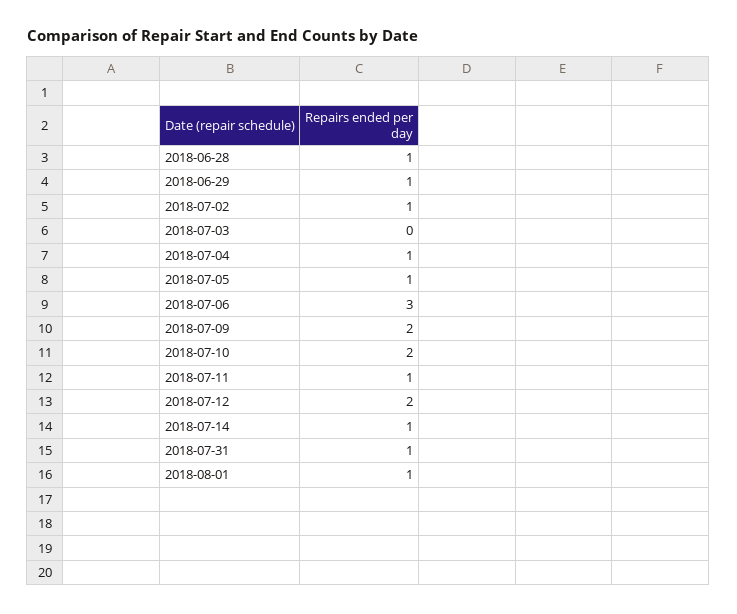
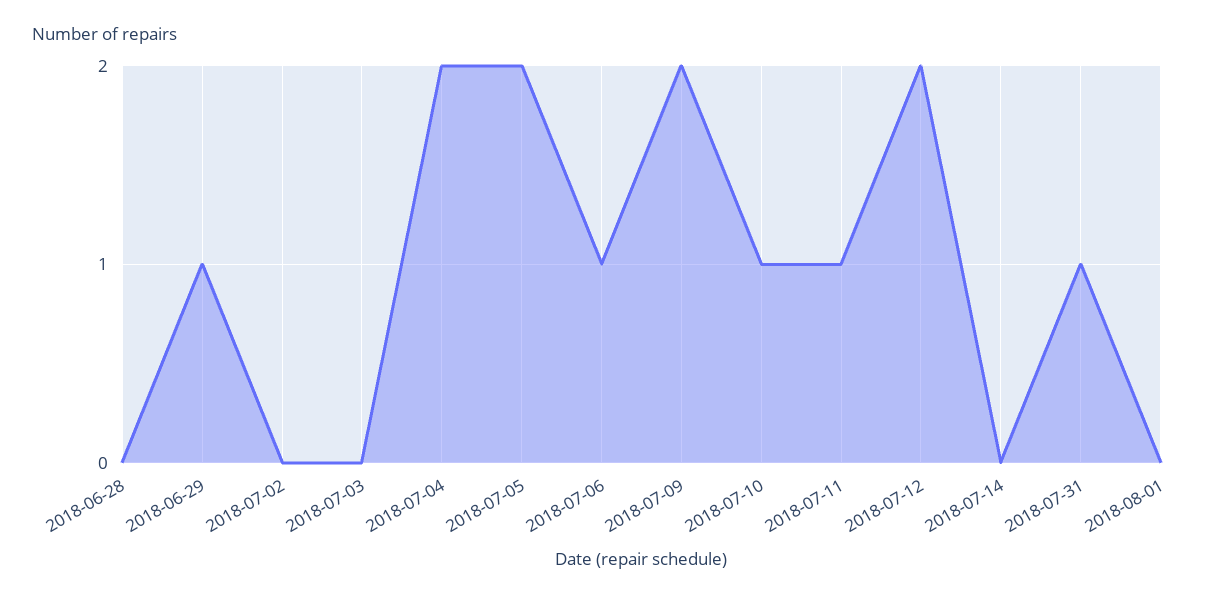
2018-06-28: 1 -> 0
2018-07-02: 1 -> 0
2018-07-04: 1 -> 2
2018-07-05: 1 -> 2
2018-07-06: 3 -> 1
2018-07-10: 2 -> 1
2018-07-14: 1 -> 0
2018-08-01: 1 -> 0

